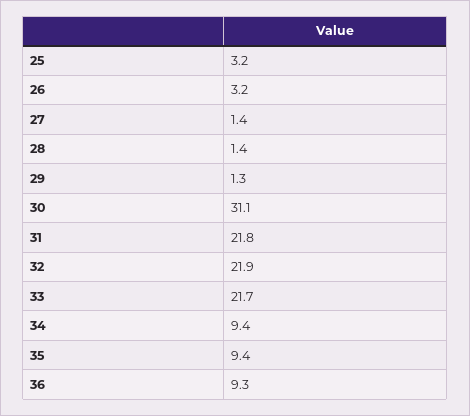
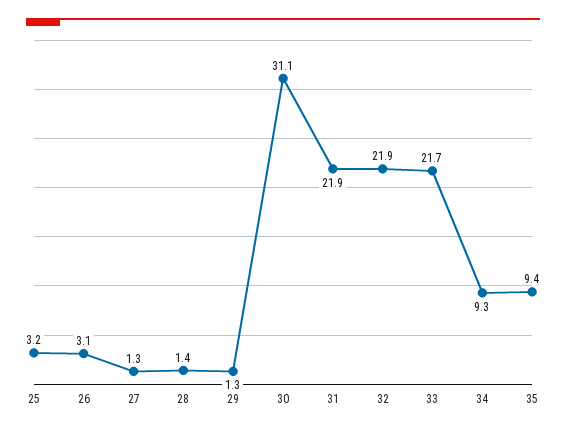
26: 3.2 -> 3.1
27: 1.4 -> 1.3
31: 21.8 -> 21.9
34: 9.4 -> 9.3
36: 9.3 -> none

